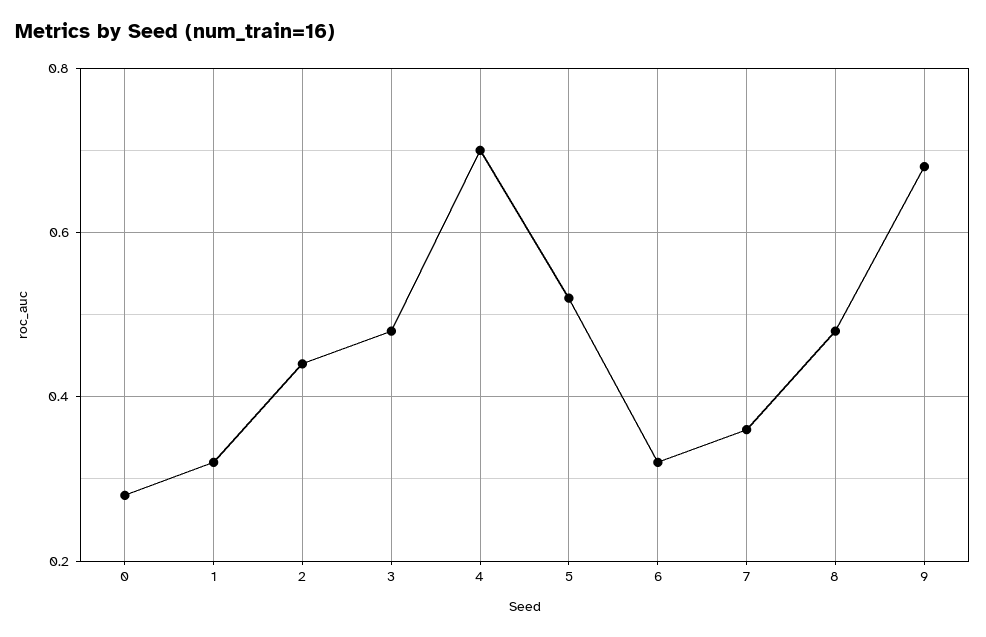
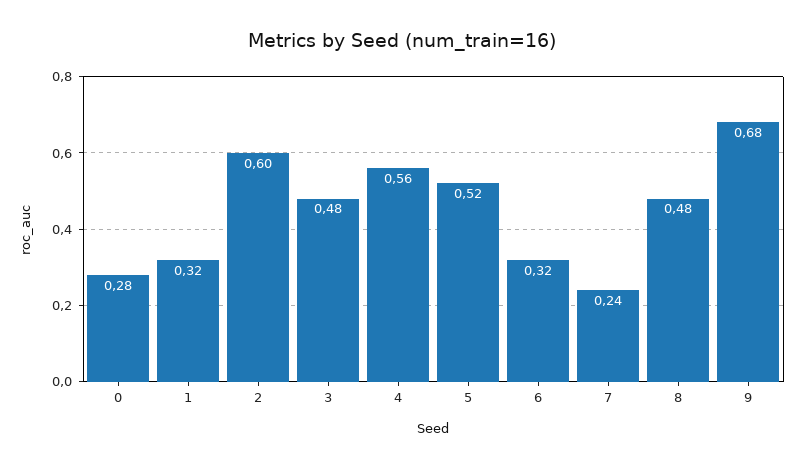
2: 0.45 -> 0.6
4: 0.7 -> 0.56
7: 0.35 -> 0.24

